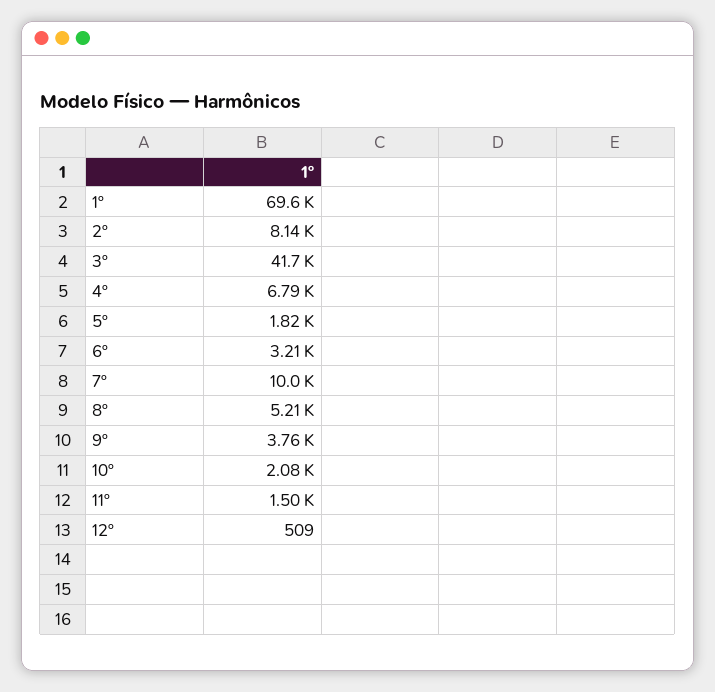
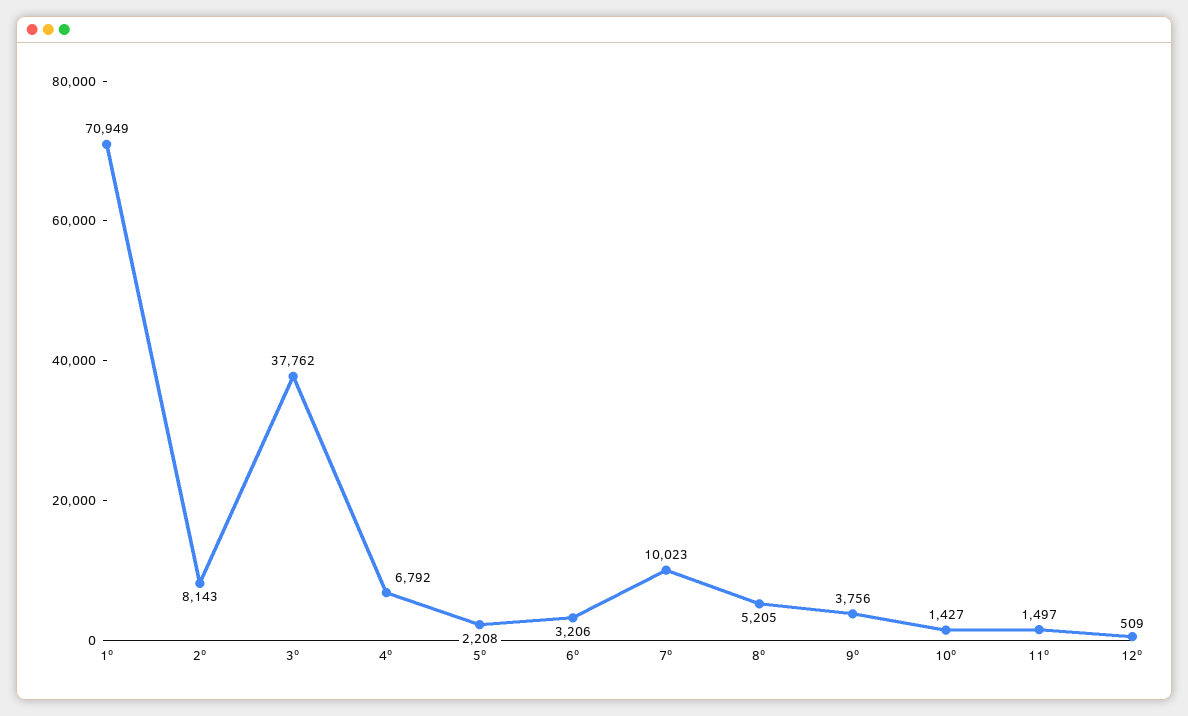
1º: 69600 -> 70949
3º: 41700 -> 37762
5º: 1820 -> 2208
10º: 2080 -> 1427

